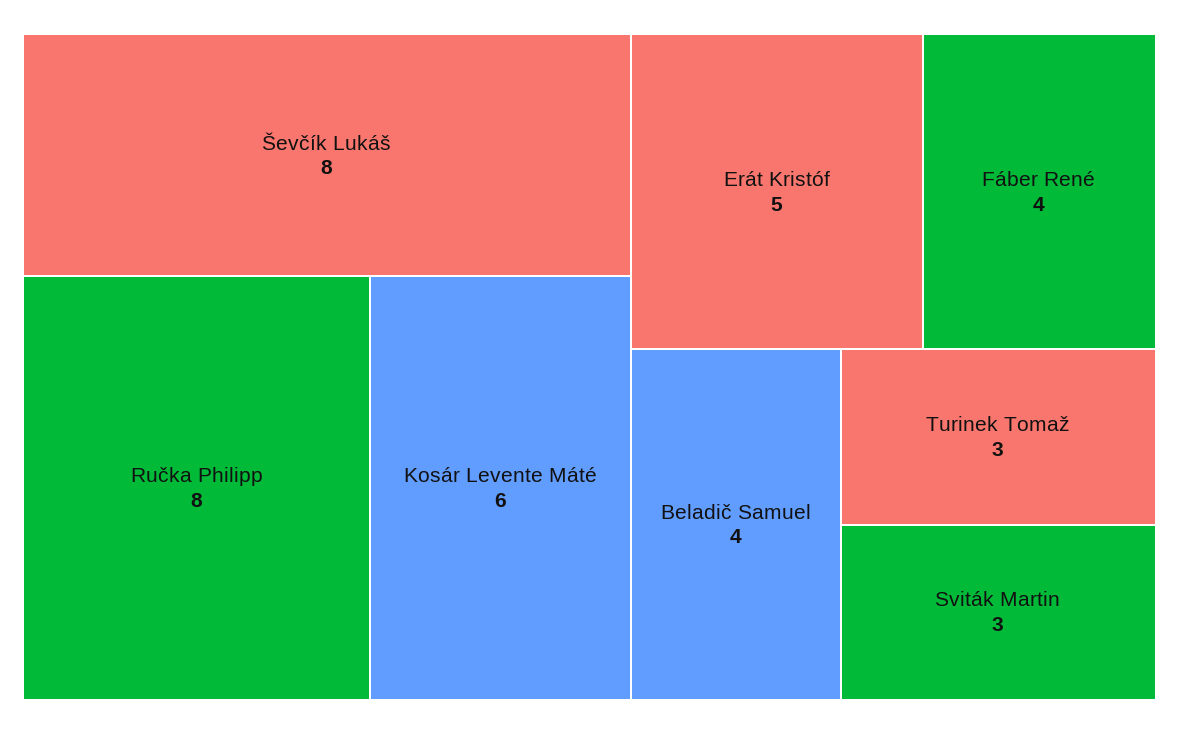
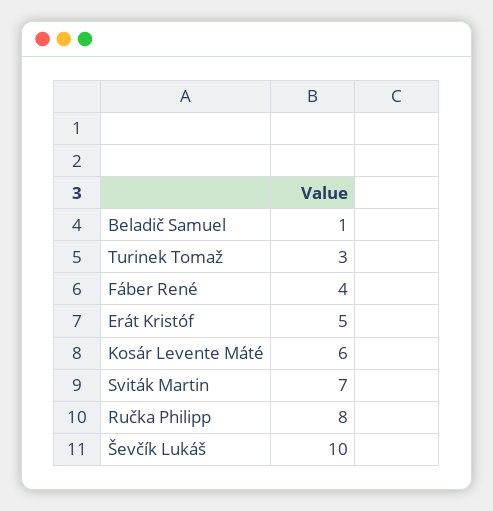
Ševčík Lukáš: 8 -> 10
Beladič Samuel: 4 -> 1
Sviták Martin: 3 -> 7

